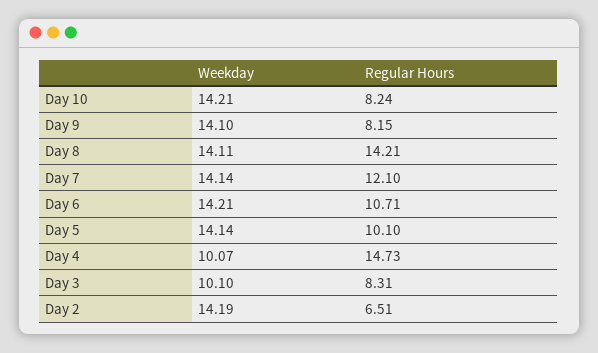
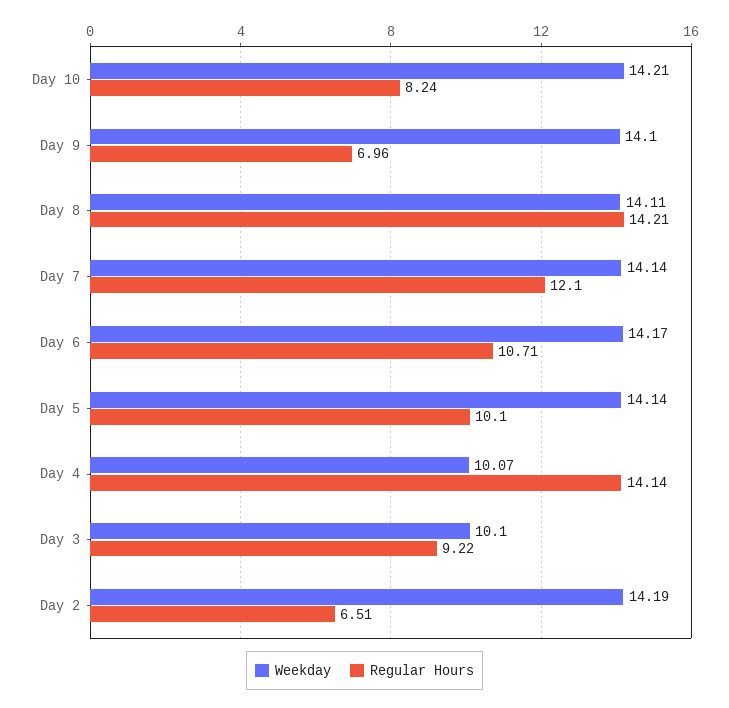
Regular Hours, Day 9: 8.15 -> 6.96
Weekday, Day 6: 14.21 -> 14.17
Regular Hours, Day 4: 14.73 -> 14.14
Regular Hours, Day 3: 8.31 -> 9.22

